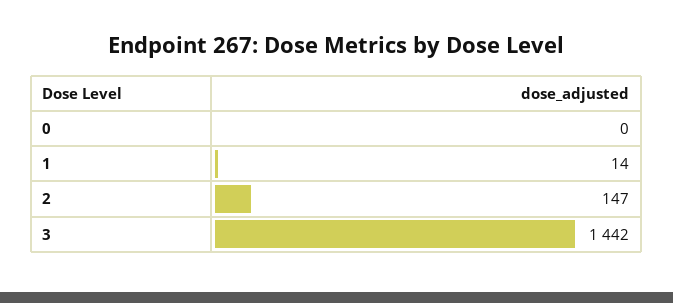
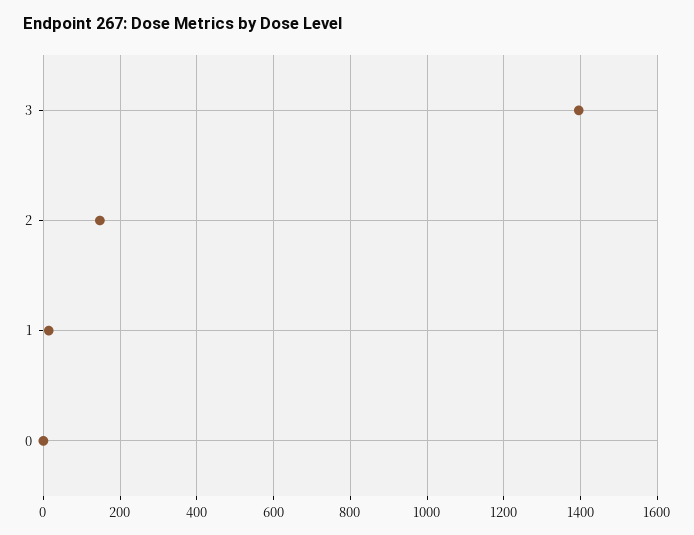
3: 1442 -> 1400

